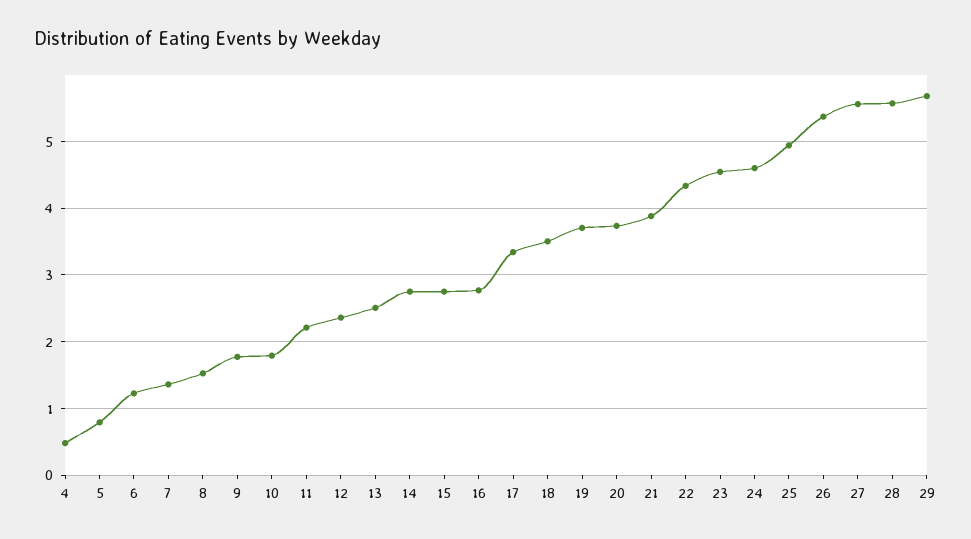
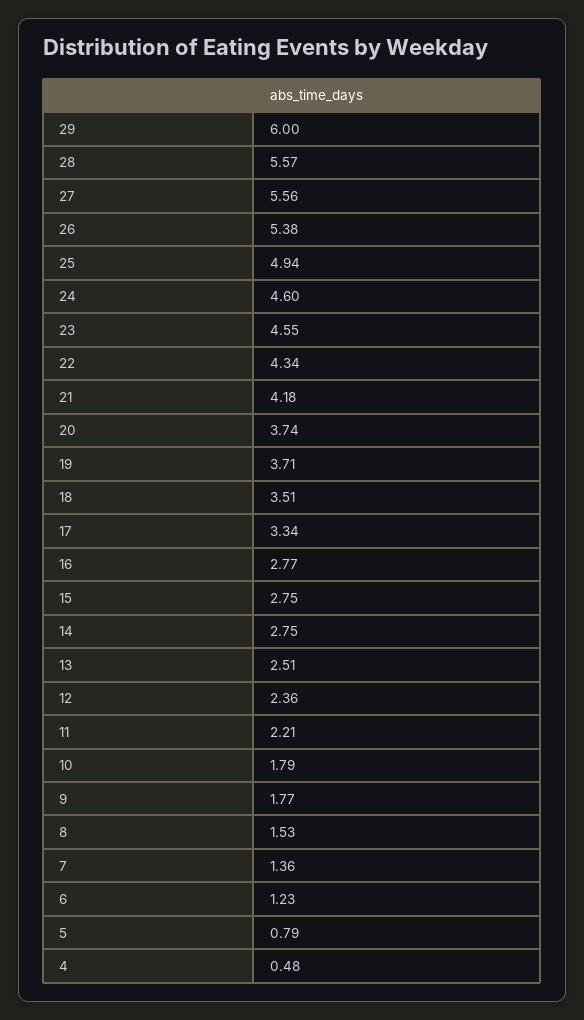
21: 3.9 -> 4.18
29: 5.7 -> 6

